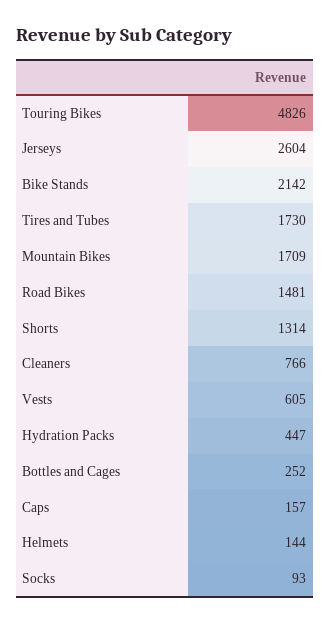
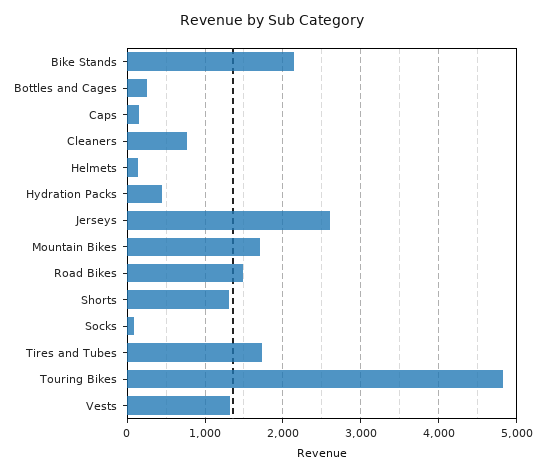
Vests: 605 -> 1300

